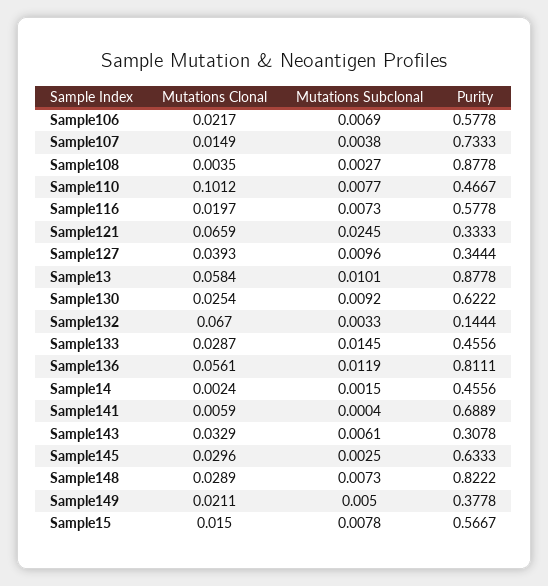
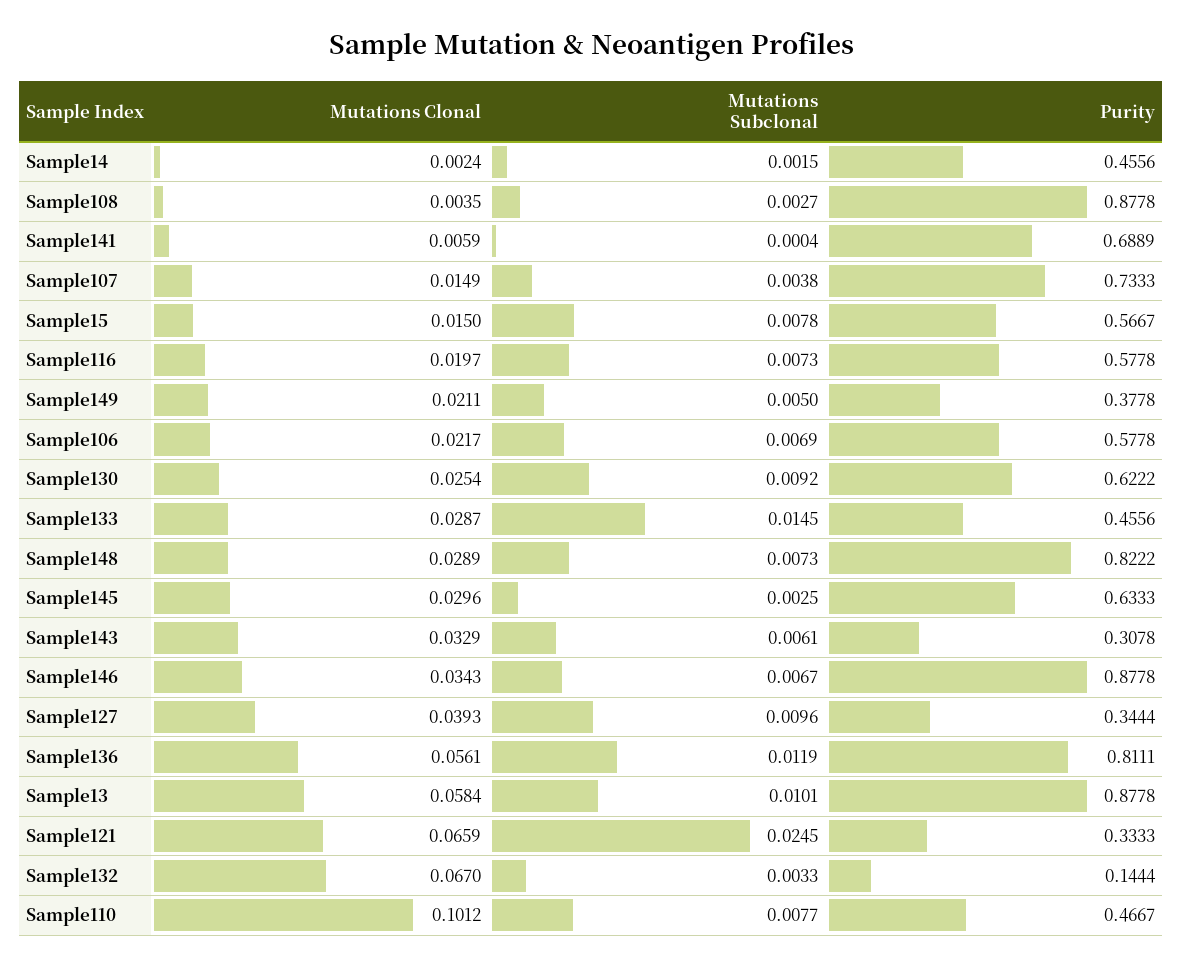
Mutations Clonal, Sample146: none -> 0.0343
Mutations Subclonal, Sample146: none -> 0.0067
Purity, Sample146: none -> 0.8778

